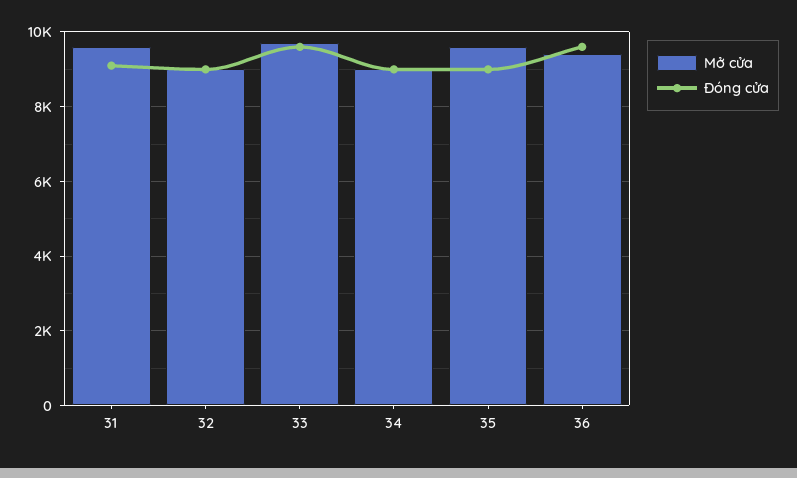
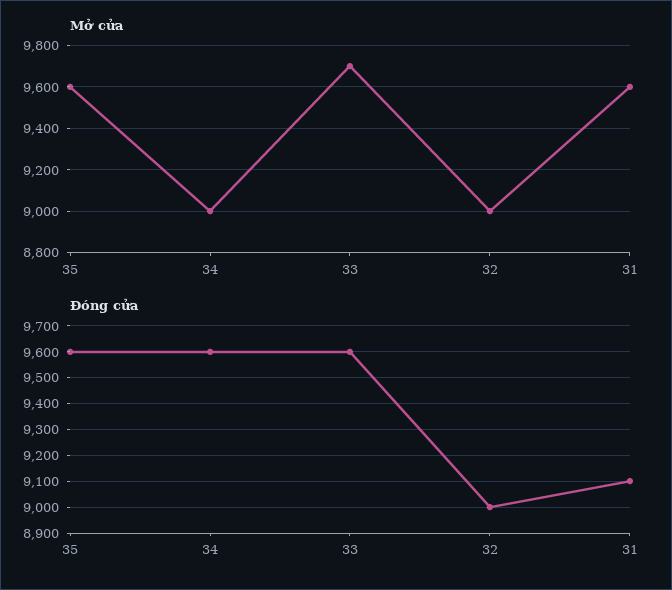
Đóng cửa, 34: 9000 -> 9600
Đóng cửa, 35: 9000 -> 9600
Mở cửa, 36: 9400 -> none
Đóng cửa, 36: 9600 -> none

